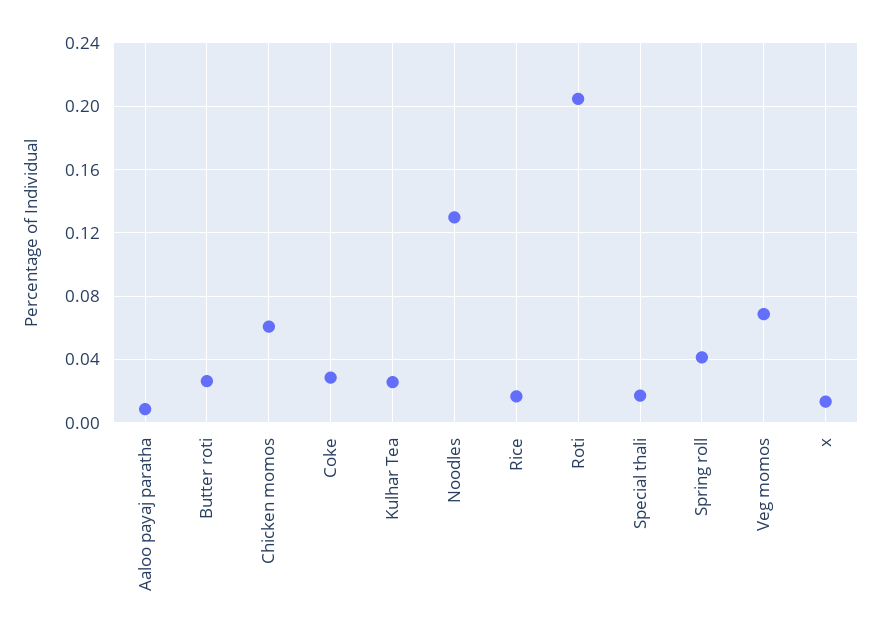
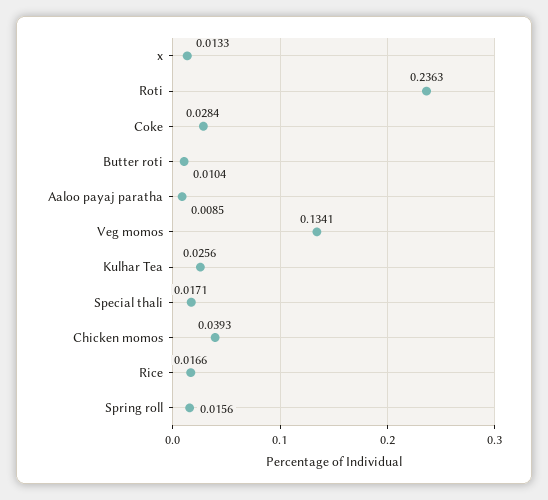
Butter roti: 0.025 -> 0.0104
Chicken momos: 0.06 -> 0.0393
Noodles: 0.13 -> none
Roti: 0.205 -> 0.2363
Spring roll: 0.04 -> 0.0156
Veg momos: 0.07 -> 0.1341

